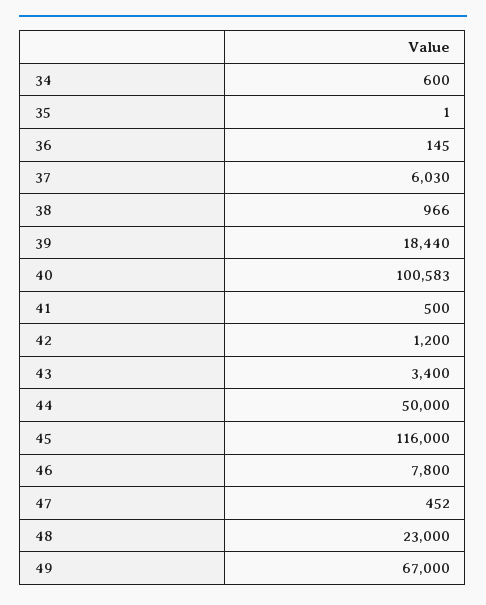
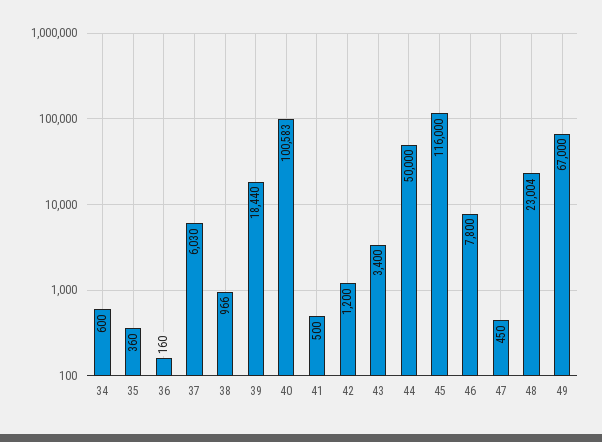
35: 1 -> 360
36: 145 -> 160
47: 452 -> 450
48: 23000 -> 23004

